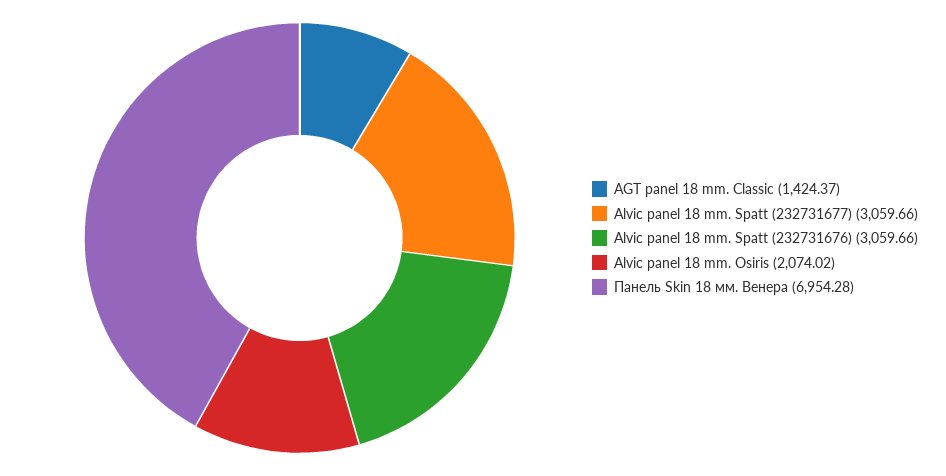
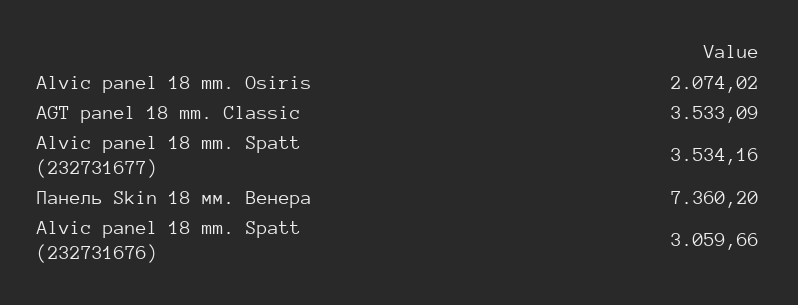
AGT panel 18 mm. Classic: 1424.37 -> 3533.09
Alvic panel 18 mm. Spatt (232731677): 3059.66 -> 3534.16
Панель Skin 18 мм. Венера: 6954.28 -> 7360.2

